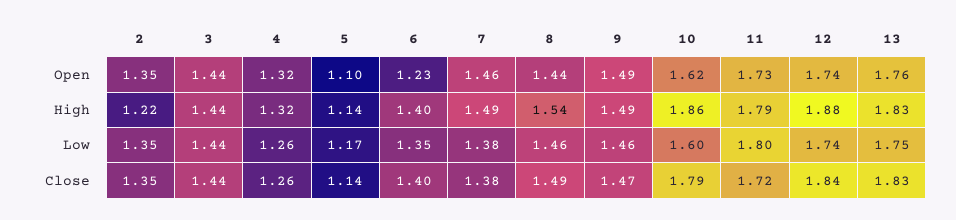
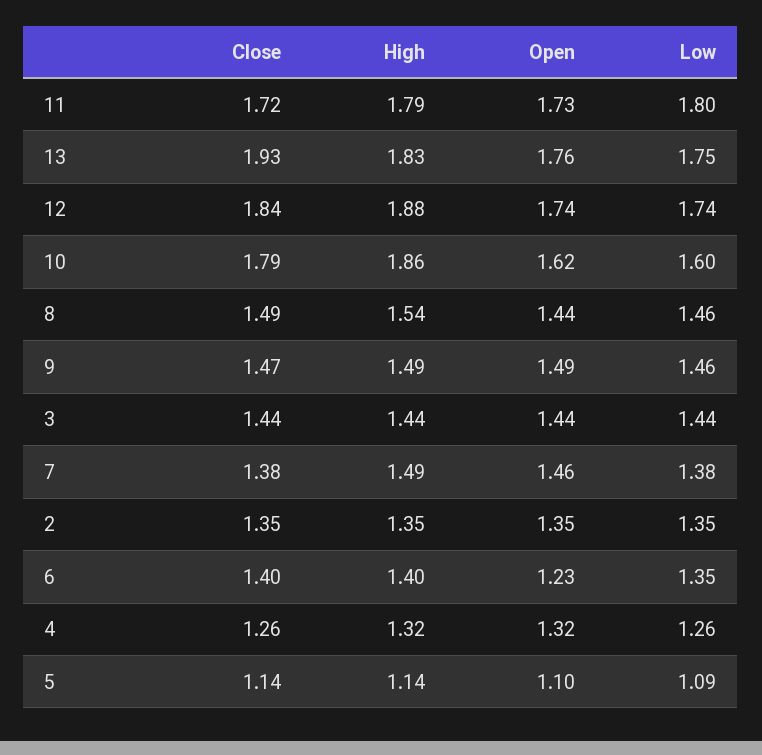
2, High: 1.22 -> 1.35
5, Low: 1.17 -> 1.09
13, Close: 1.83 -> 1.93

